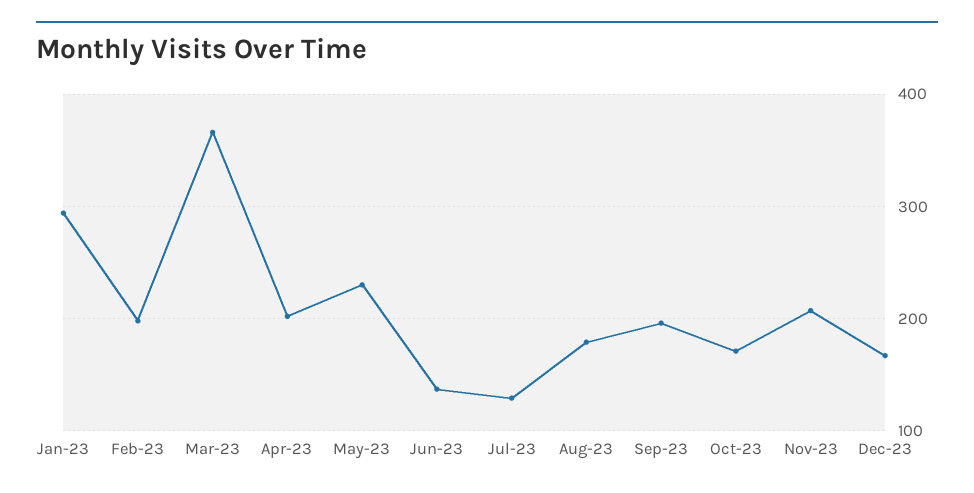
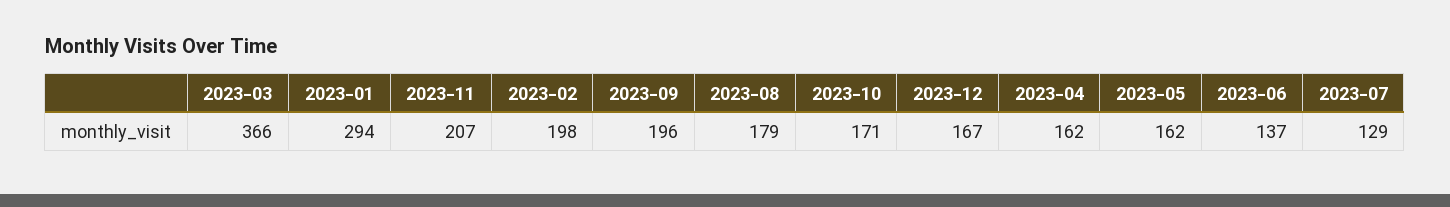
Apr-23: 200 -> 162
May-23: 230 -> 162

